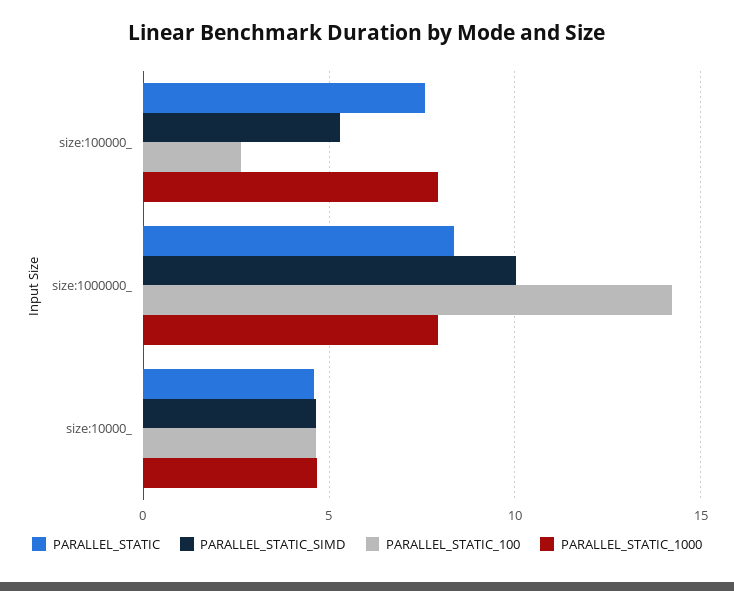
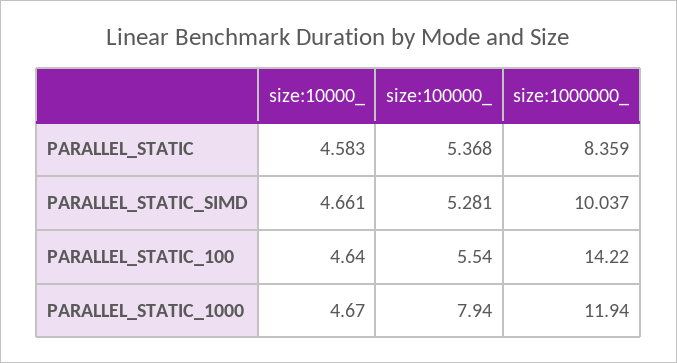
PARALLEL_STATIC, size:100000_: 7.5 -> 5.368
PARALLEL_STATIC_100, size:100000_: 2.5 -> 5.54
PARALLEL_STATIC_1000, size:1000000_: 8 -> 11.94

